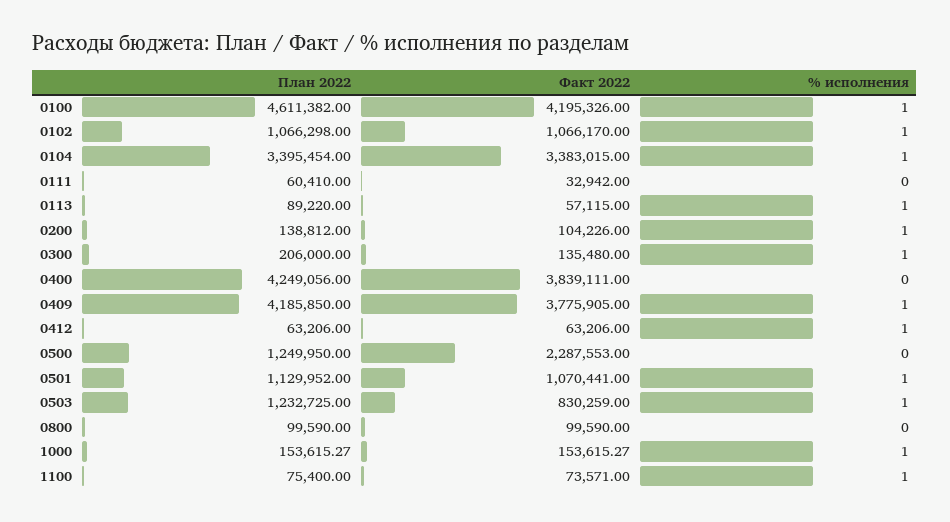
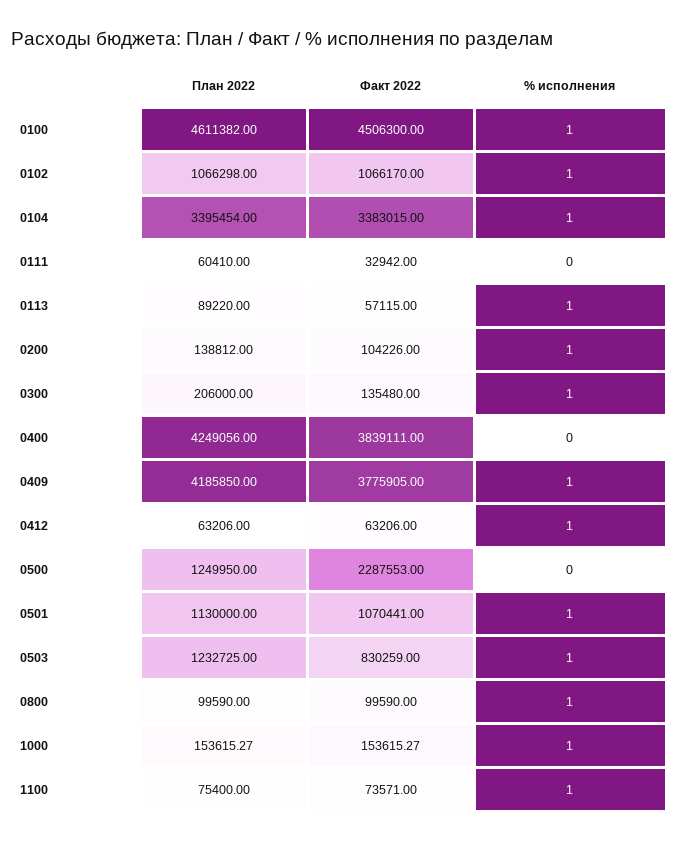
Факт 2022, 0100: 4195326 -> 4506300
План 2022, 0501: 1129952 -> 1130000
% исполнения, 0800: 0 -> 1

